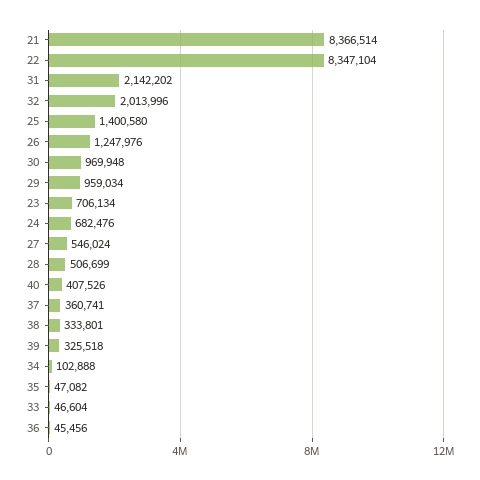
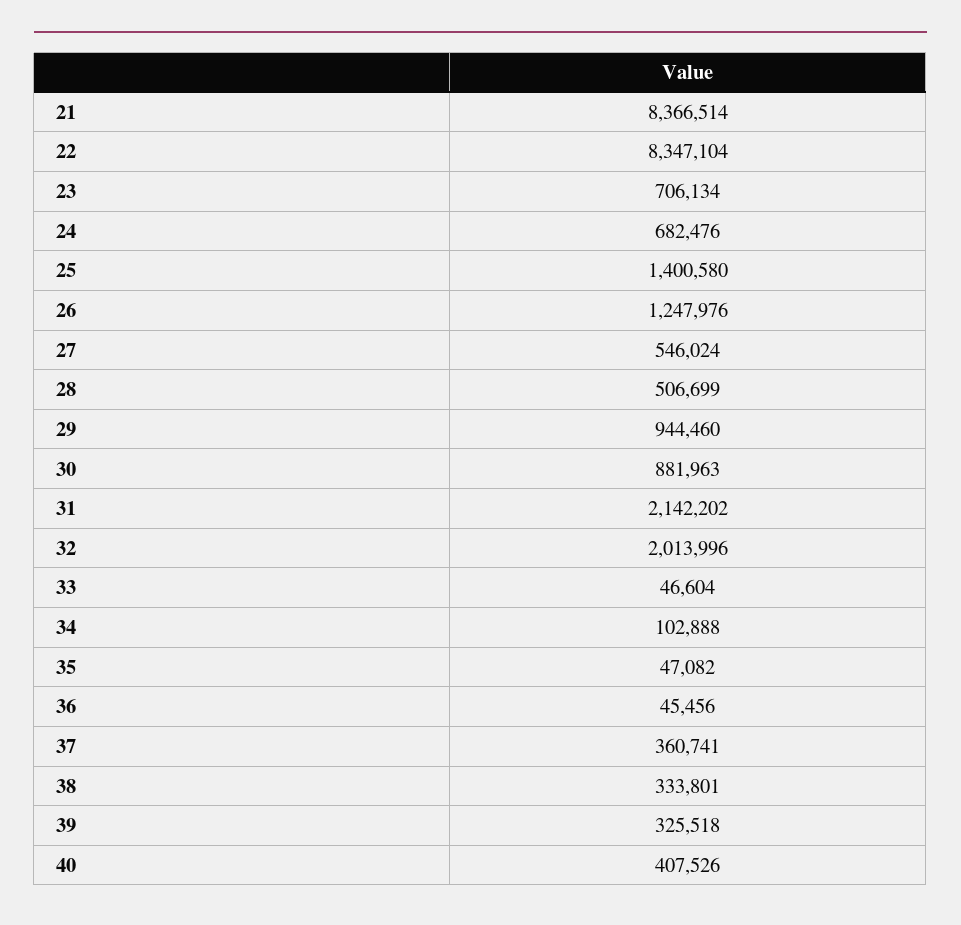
30: 969948 -> 881963
29: 959034 -> 944460

